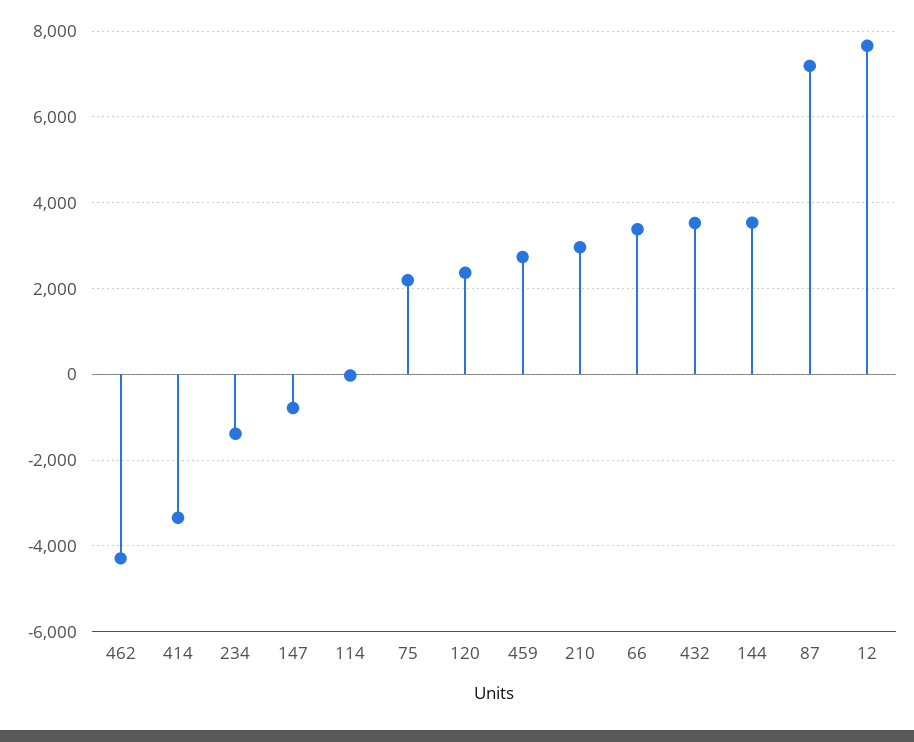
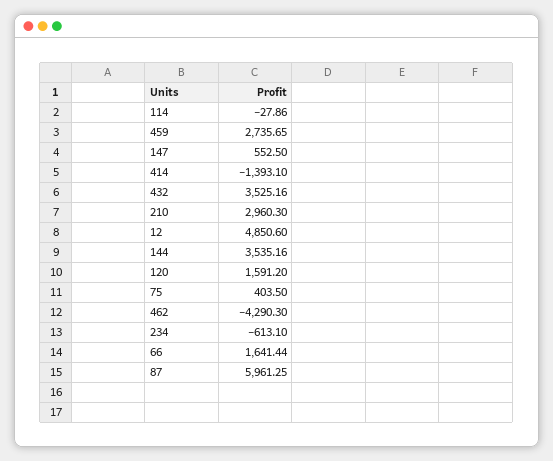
414: -3400 -> -1393.1
234: -1400 -> -613.1
147: -800 -> 552.5
75: 2200 -> 403.5
120: 2400 -> 1591.2
66: 3400 -> 1641.44
87: 7200 -> 5961.25
12: 7600 -> 4850.6

